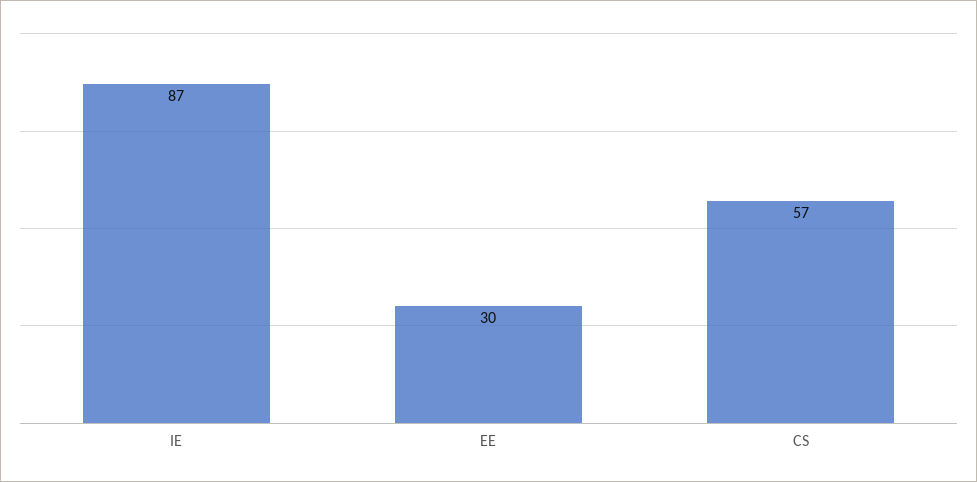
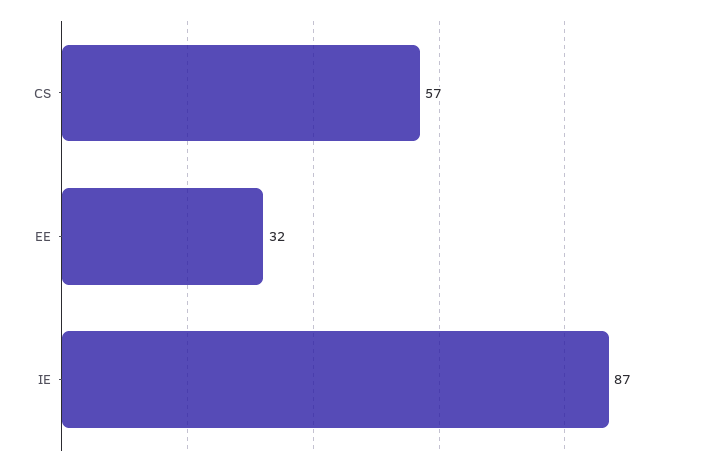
EE: 30 -> 32

